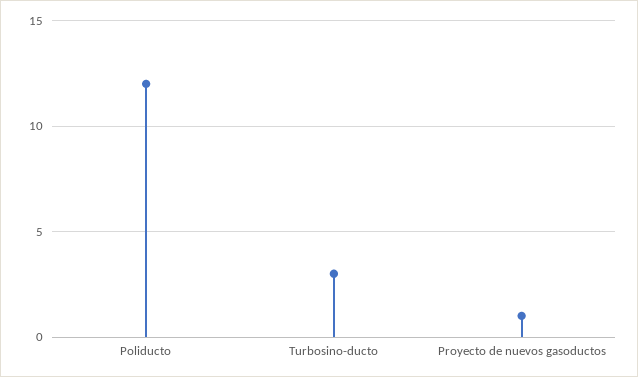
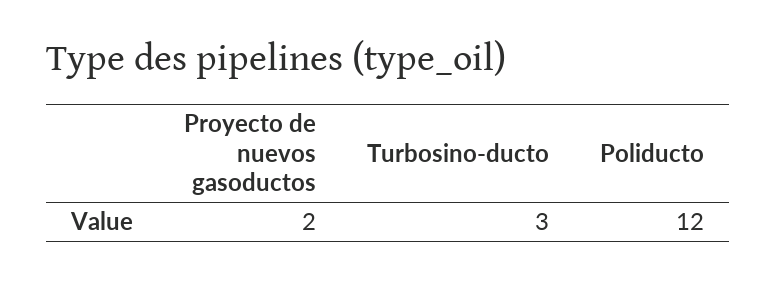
Proyecto de nuevos gasoductos: 1 -> 2

